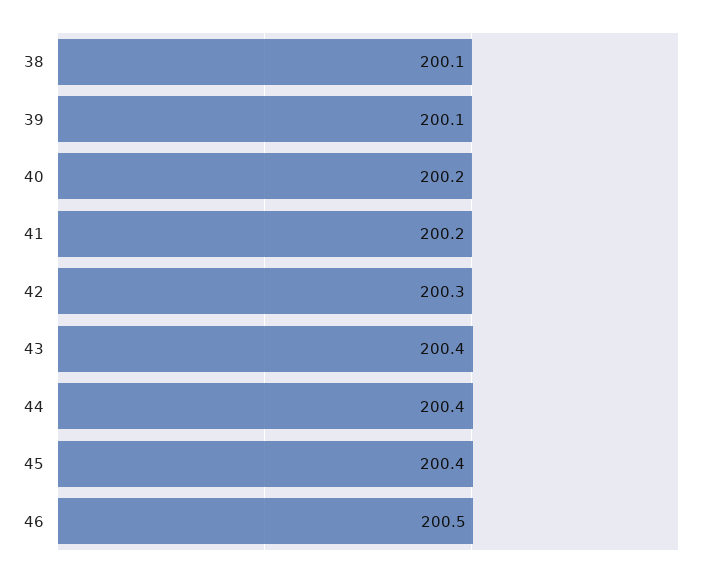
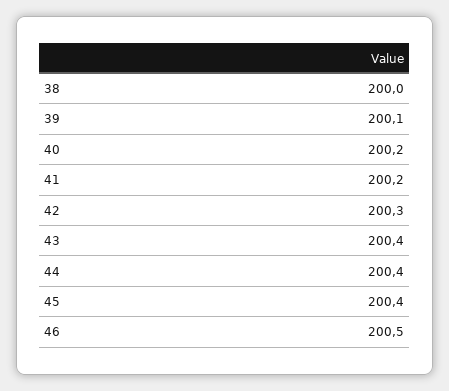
38: 200.1 -> 200

